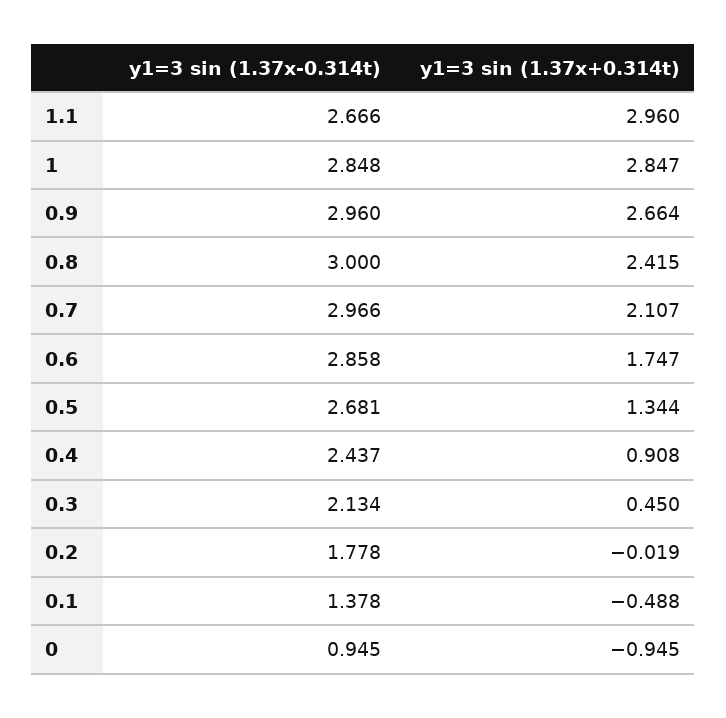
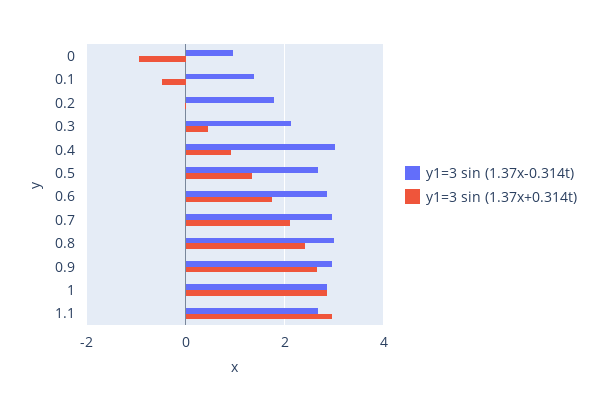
y1=3 sin (1.37x-0.314t), 0.4: 2.437 -> 3

